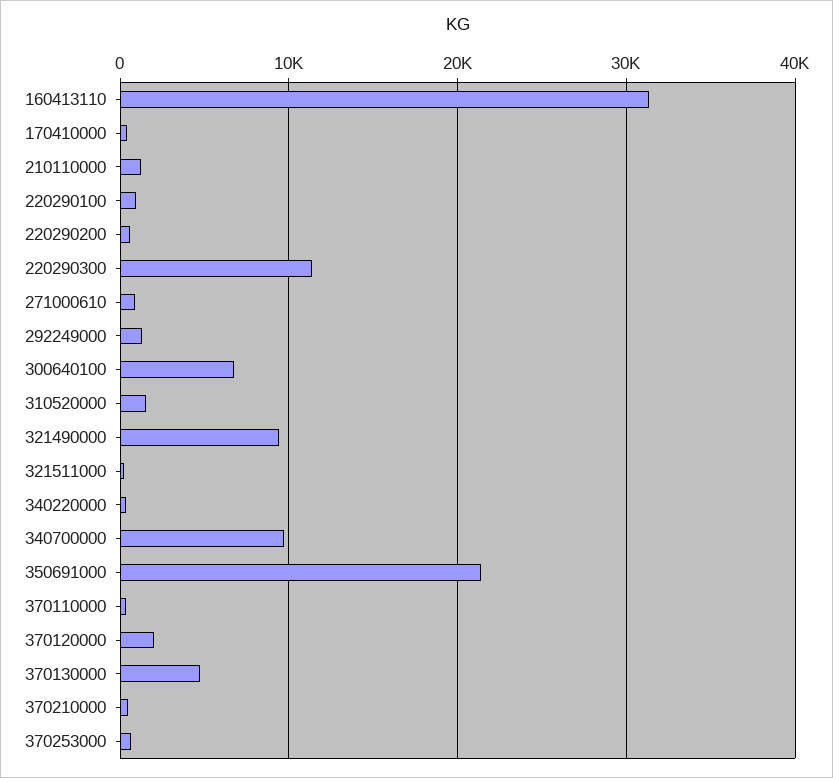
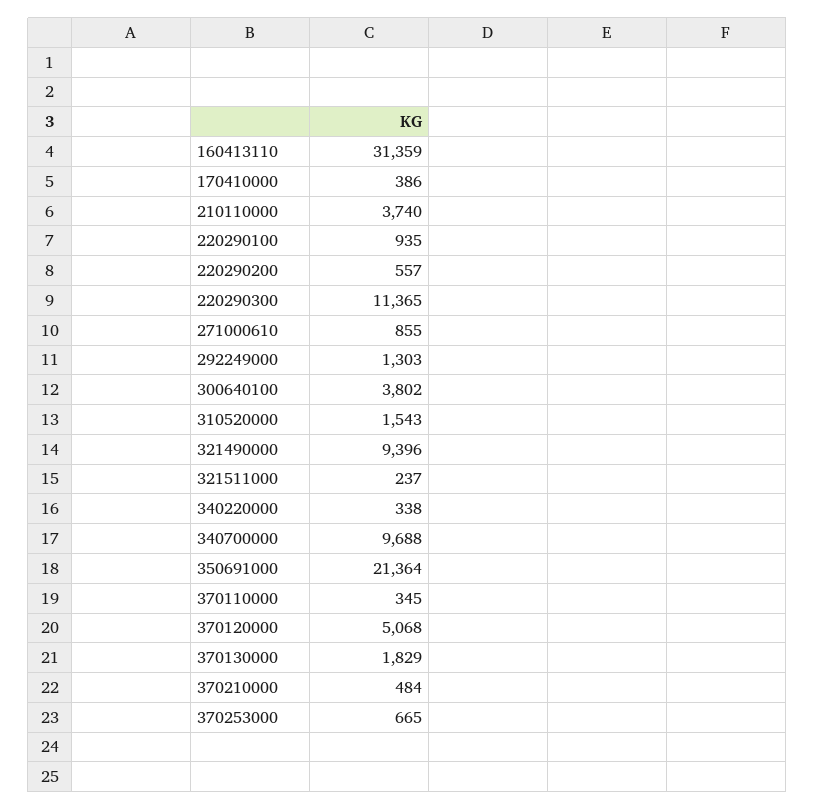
210110000: 1000 -> 3740
300640100: 7000 -> 3802
370120000: 2000 -> 5068
370130000: 5000 -> 1829

